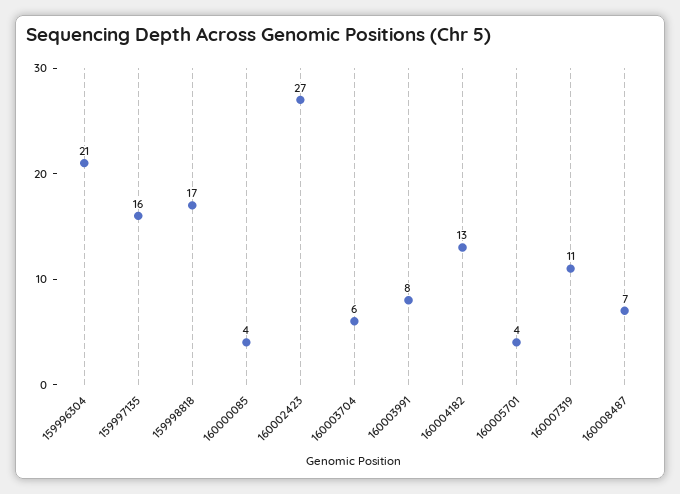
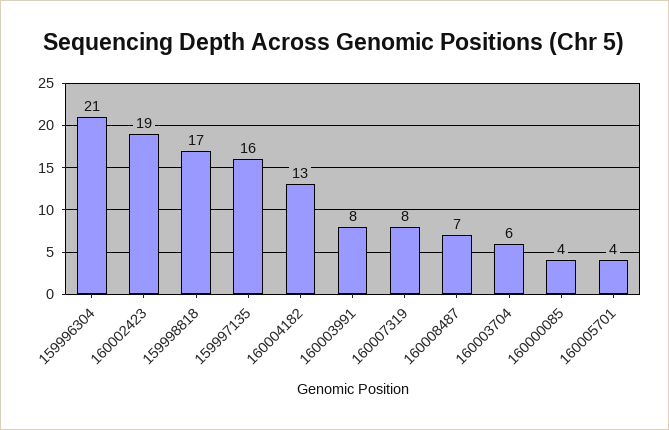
160002423: 27 -> 19
160007319: 11 -> 8

